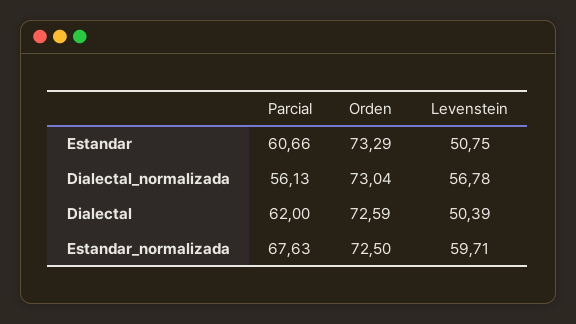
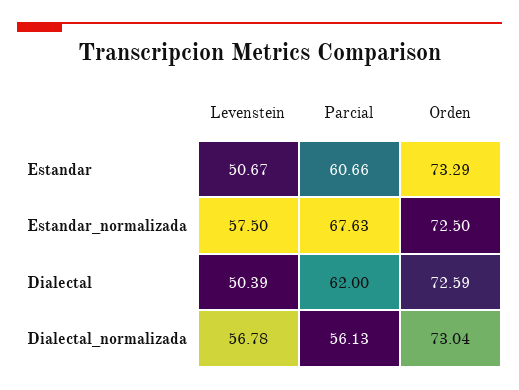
Levenstein, Estandar: 50.75 -> 50.67
Levenstein, Estandar_normalizada: 59.71 -> 57.5

